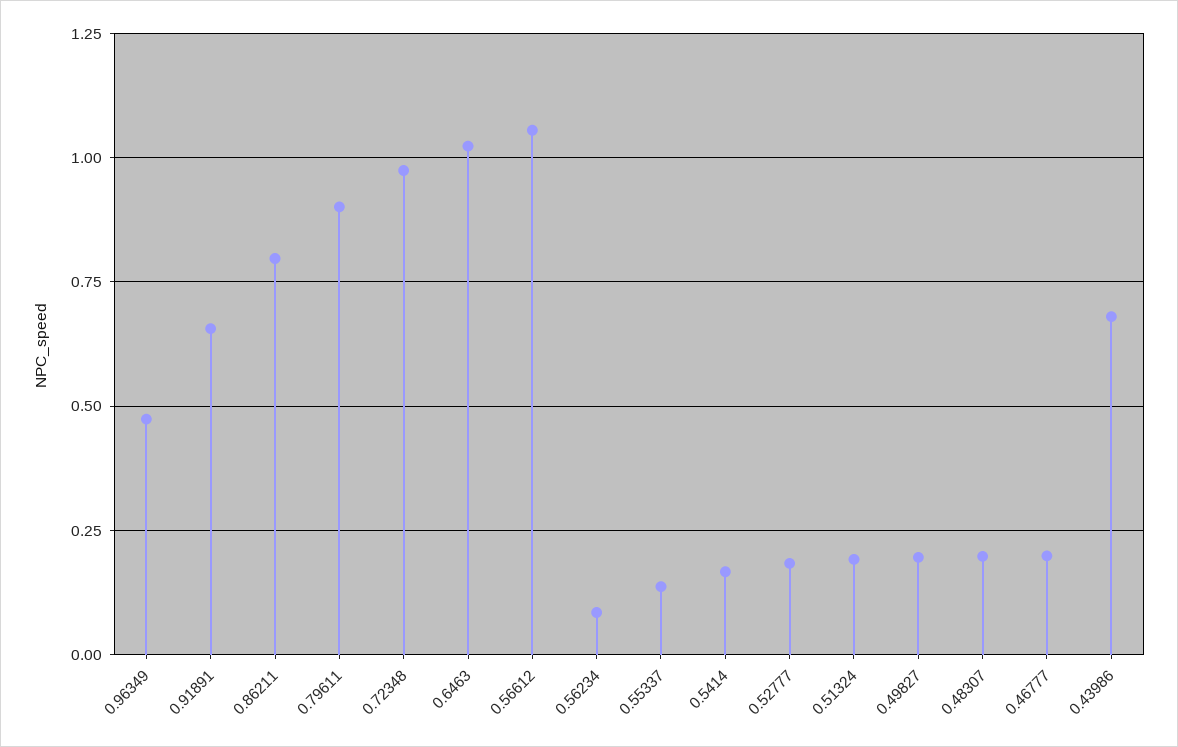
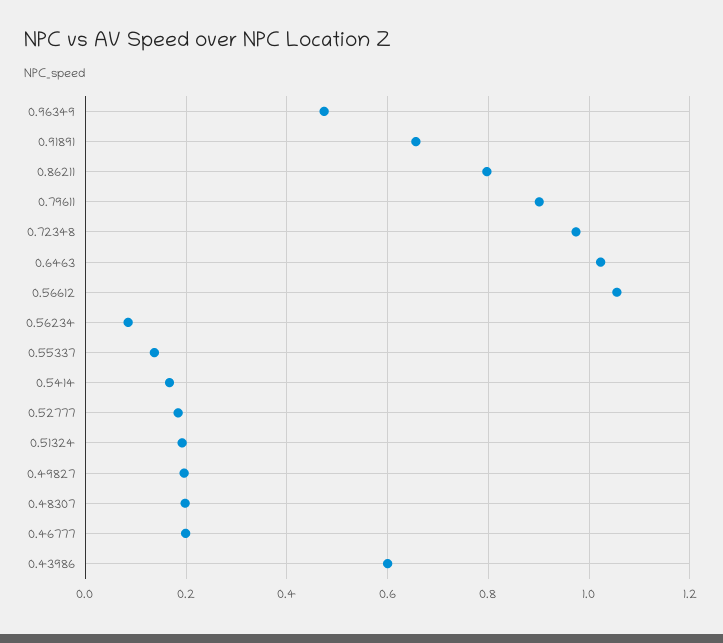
0.43986: 0.675 -> 0.6

